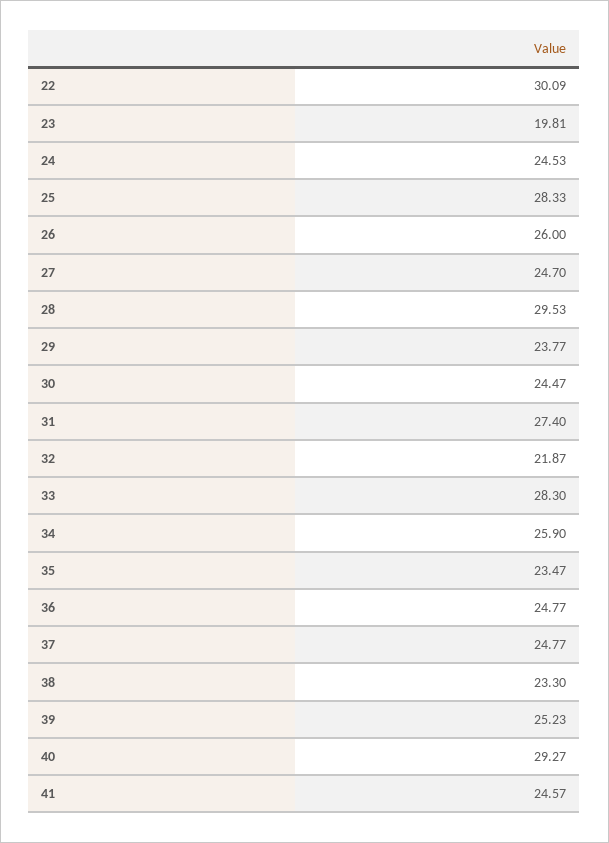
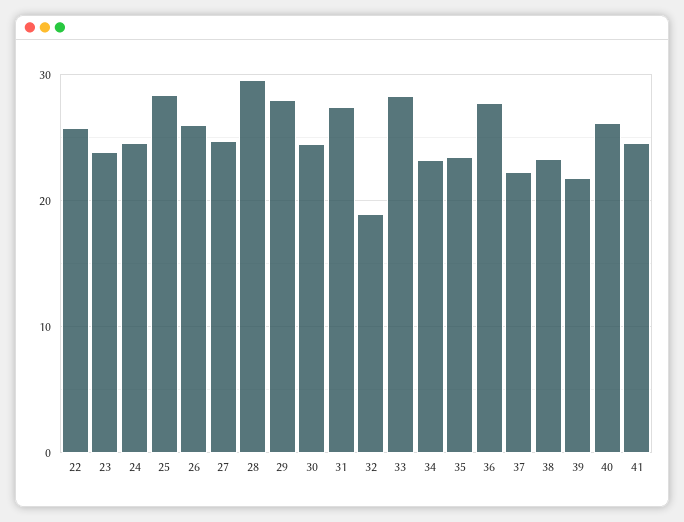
22: 30.09 -> 26
23: 19.81 -> 24
29: 23.77 -> 28
32: 21.87 -> 19
34: 25.9 -> 23
36: 24.77 -> 28
37: 24.77 -> 22
39: 25.23 -> 22
40: 29.27 -> 26

